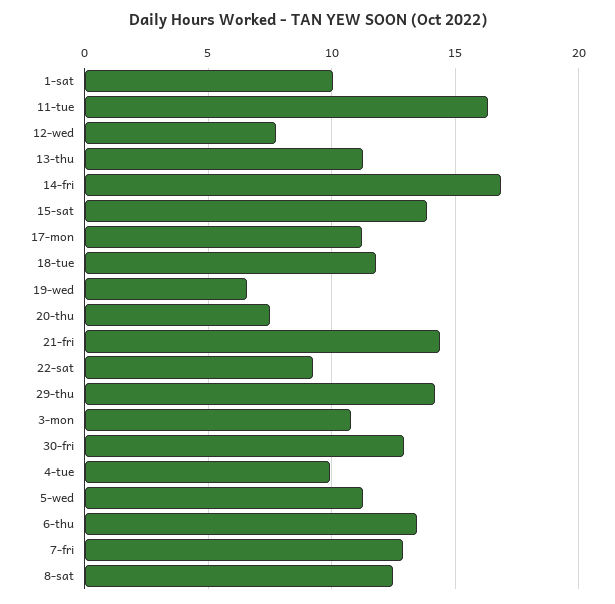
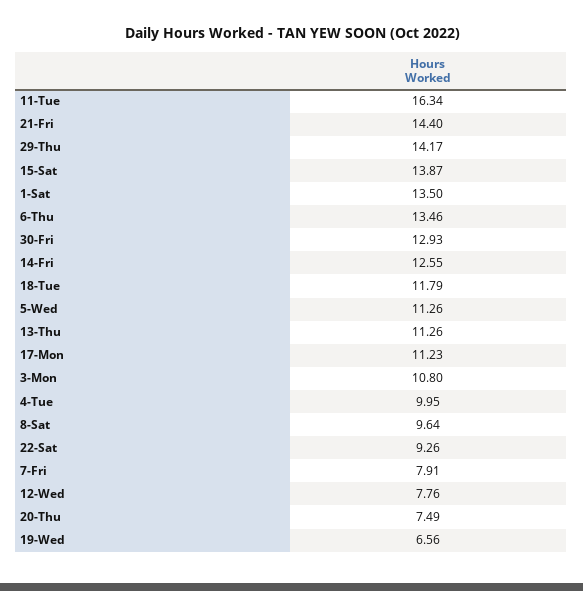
1-sat: 10 -> 13.5
14-fri: 17 -> 12.55
7-fri: 13 -> 7.91
8-sat: 12.5 -> 9.64

